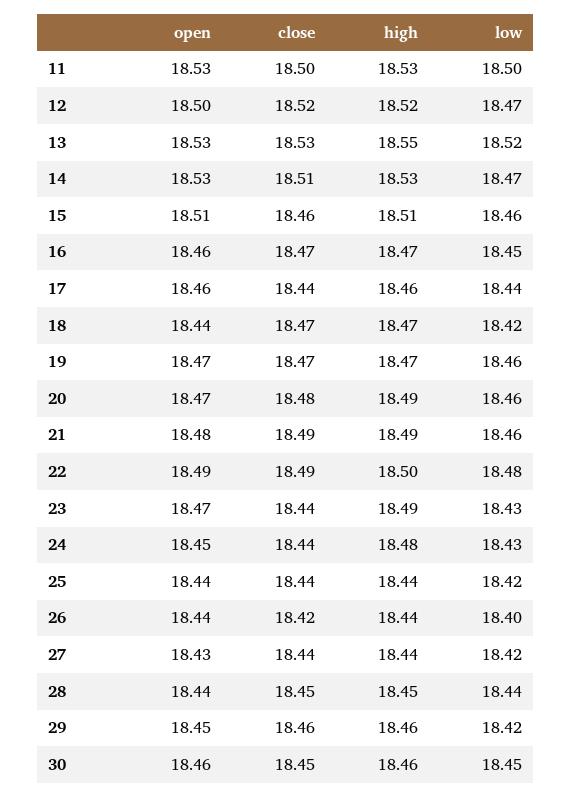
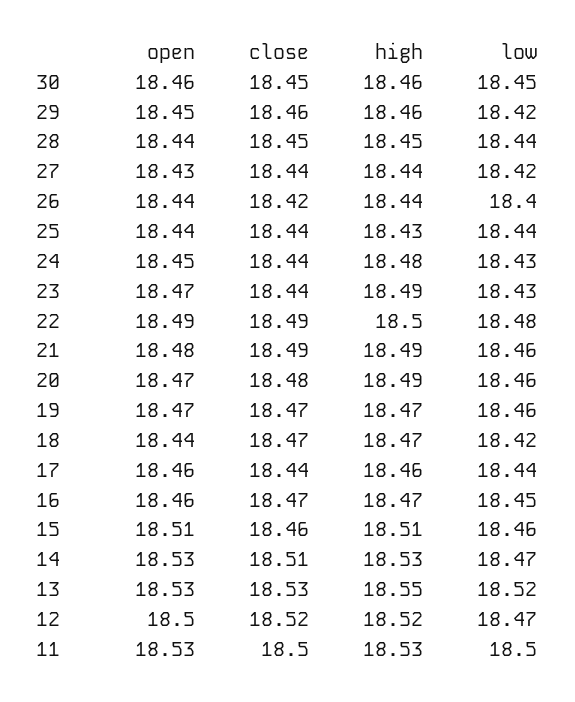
high, 25: 18.44 -> 18.43
low, 25: 18.42 -> 18.44

